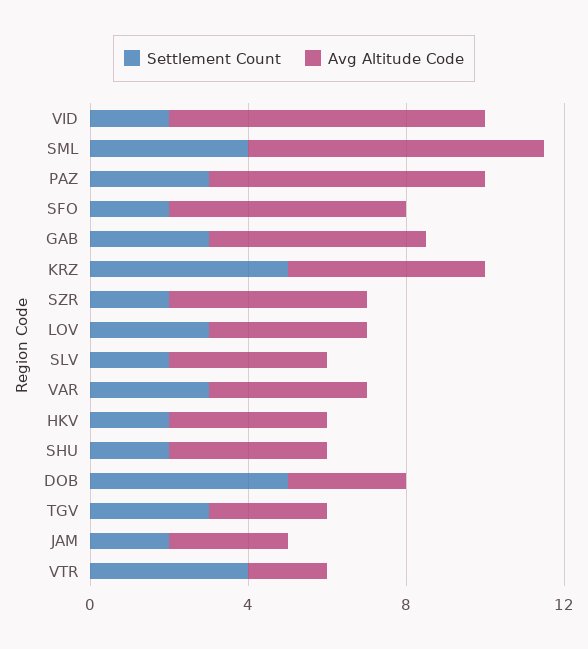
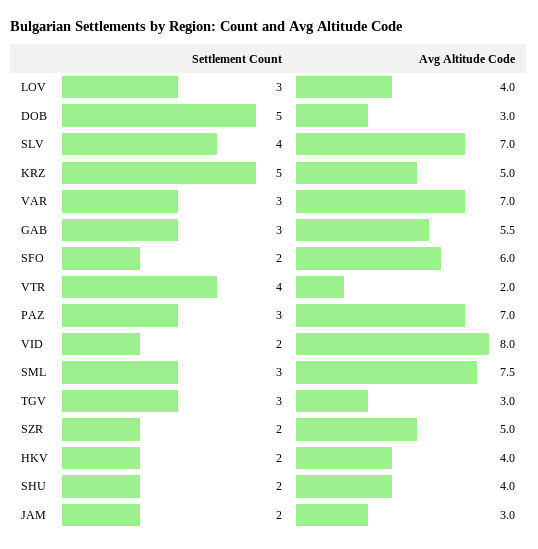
Settlement Count, SML: 4 -> 3
Settlement Count, SLV: 2 -> 4
Avg Altitude Code, SLV: 4 -> 7
Avg Altitude Code, VAR: 4 -> 7

